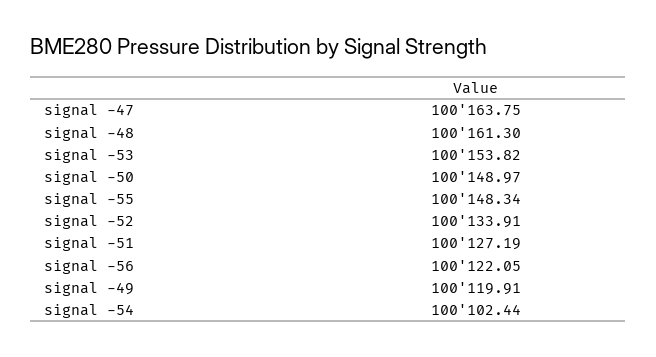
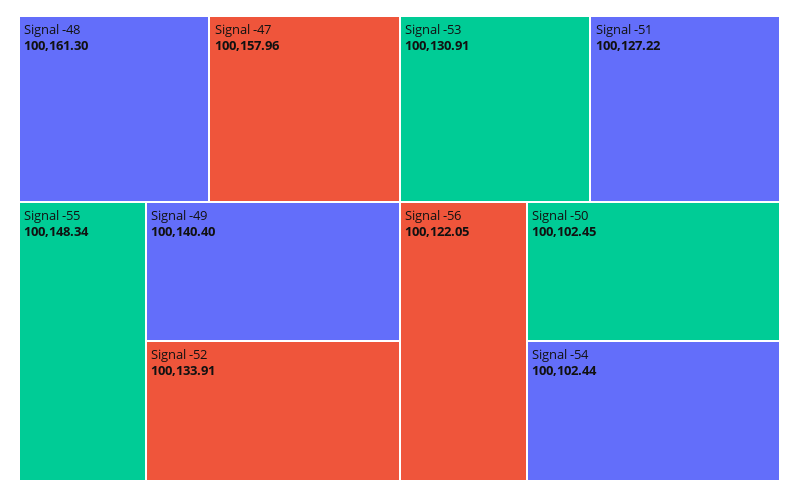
signal -47: 100163.75 -> 100157.96
signal -53: 100153.82 -> 100130.91
signal -50: 100148.97 -> 100102.45
signal -51: 100127.19 -> 100127.22
signal -49: 100119.91 -> 100140.4

